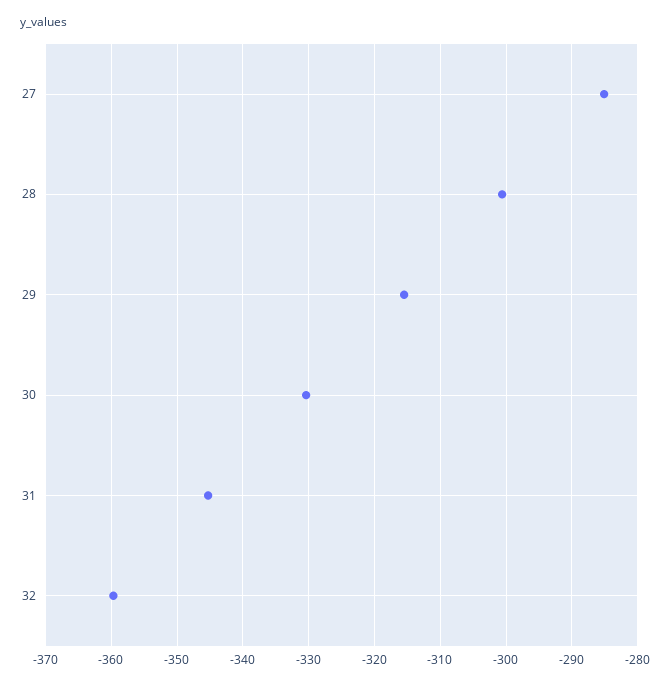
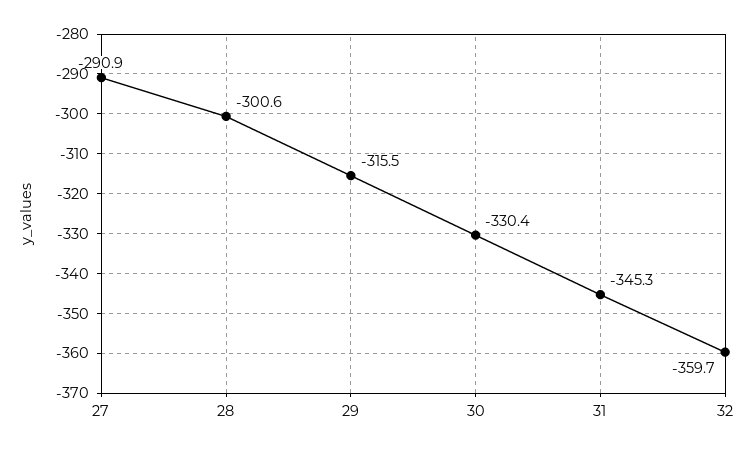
27: -285 -> -290.9

